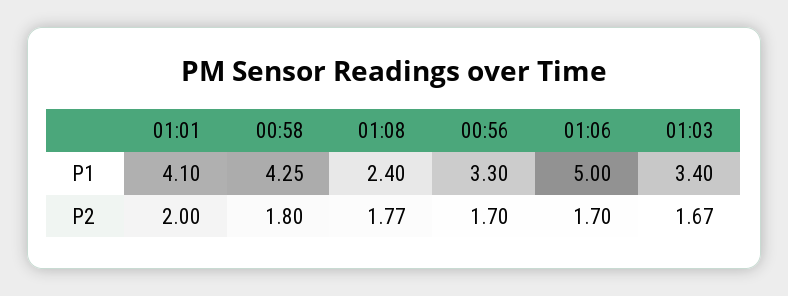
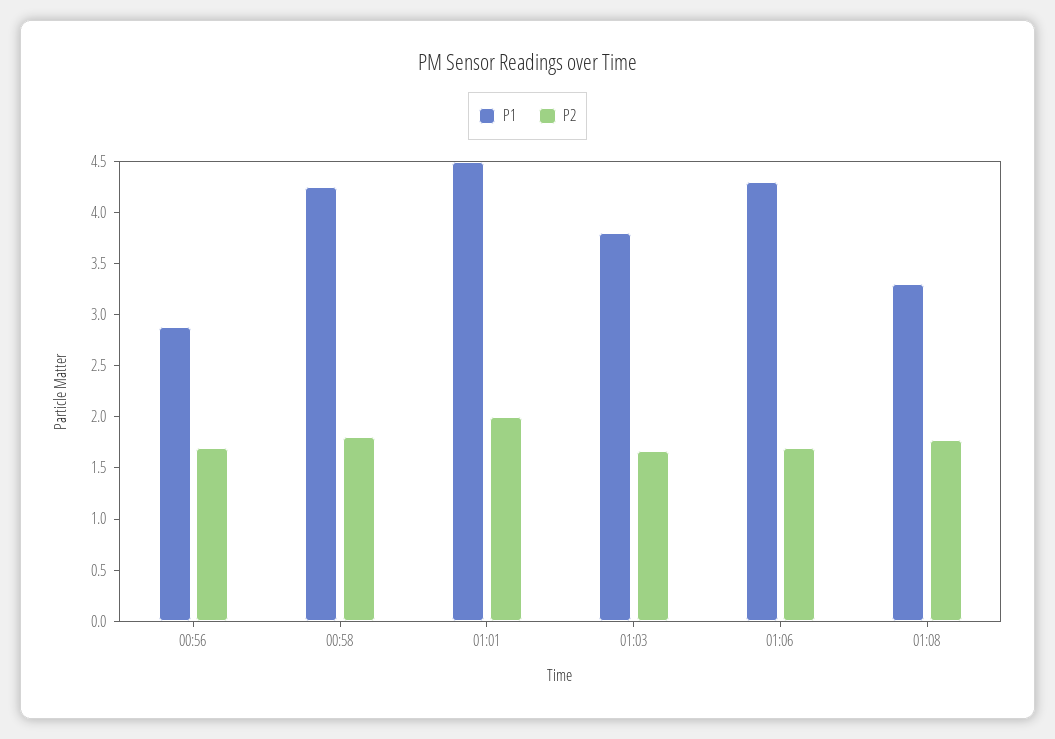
P1, 01:01: 4.1 -> 4.5
P1, 01:08: 2.4 -> 3.3
P1, 00:56: 3.3 -> 2.9
P1, 01:06: 5 -> 4.3
P1, 01:03: 3.4 -> 3.8

